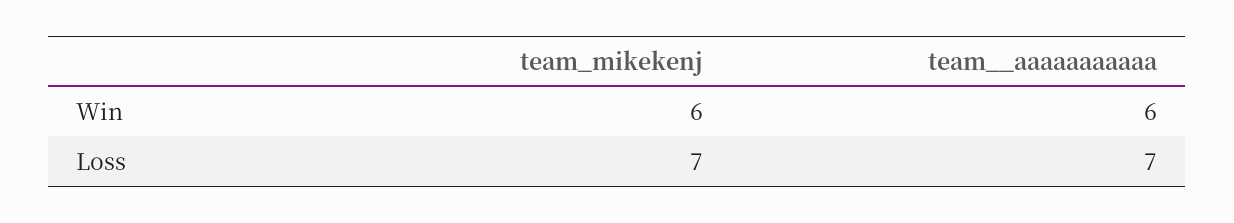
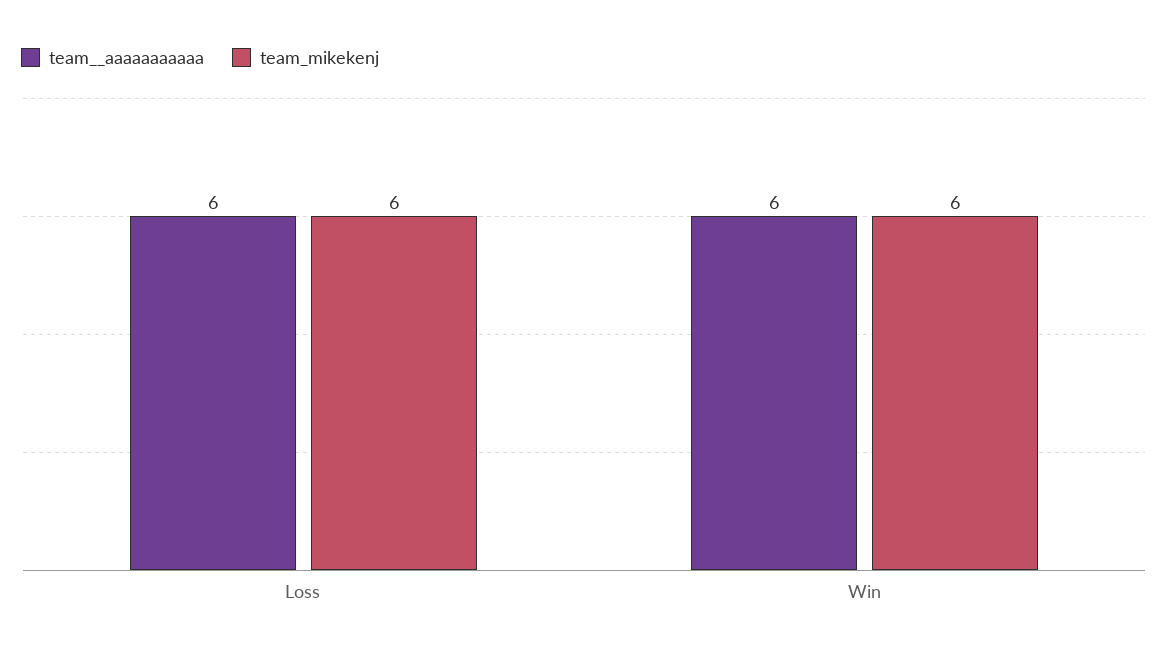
team_mikekenj, Loss: 7 -> 6
team__aaaaaaaaaaa, Loss: 7 -> 6

